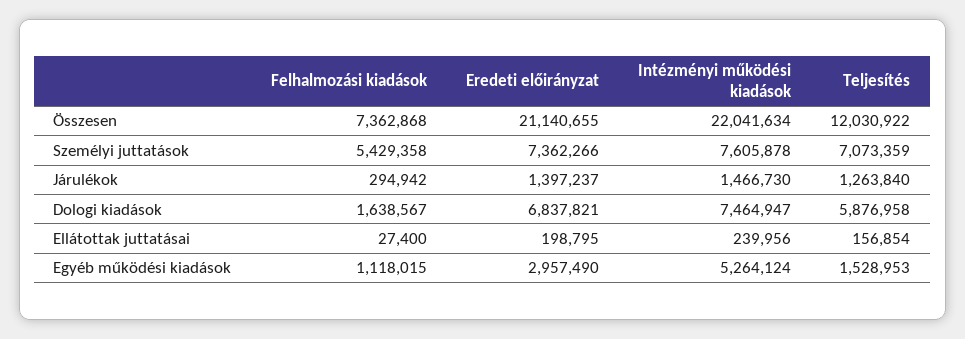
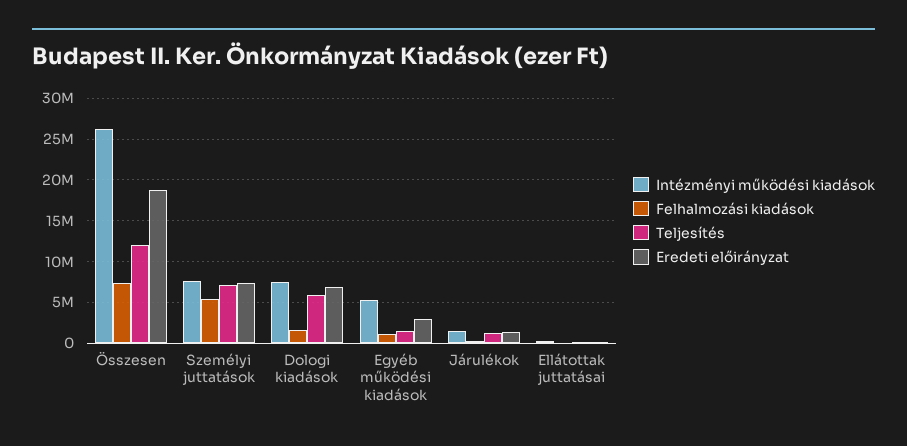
Eredeti előirányzat, Összesen: 21140655 -> 19000000
Intézményi működési kiadások, Összesen: 22041634 -> 26000000

